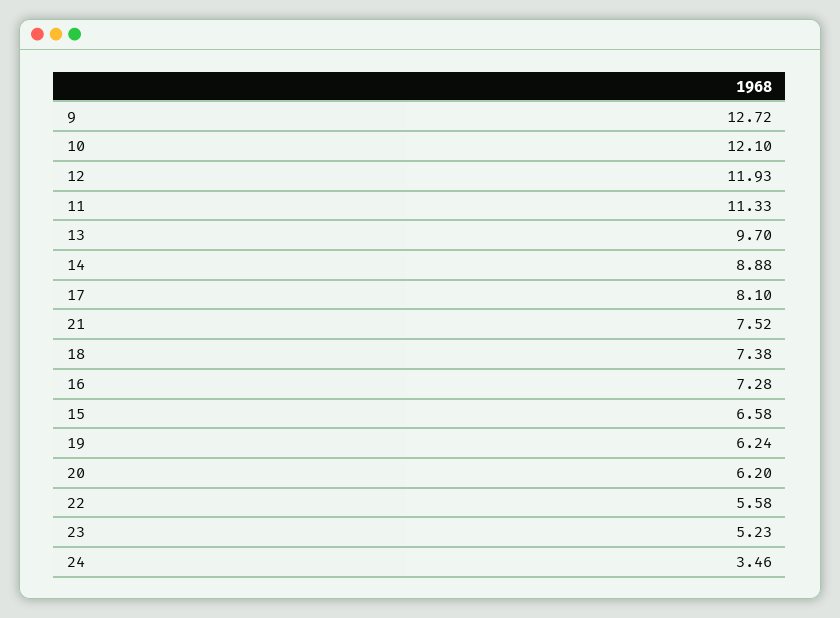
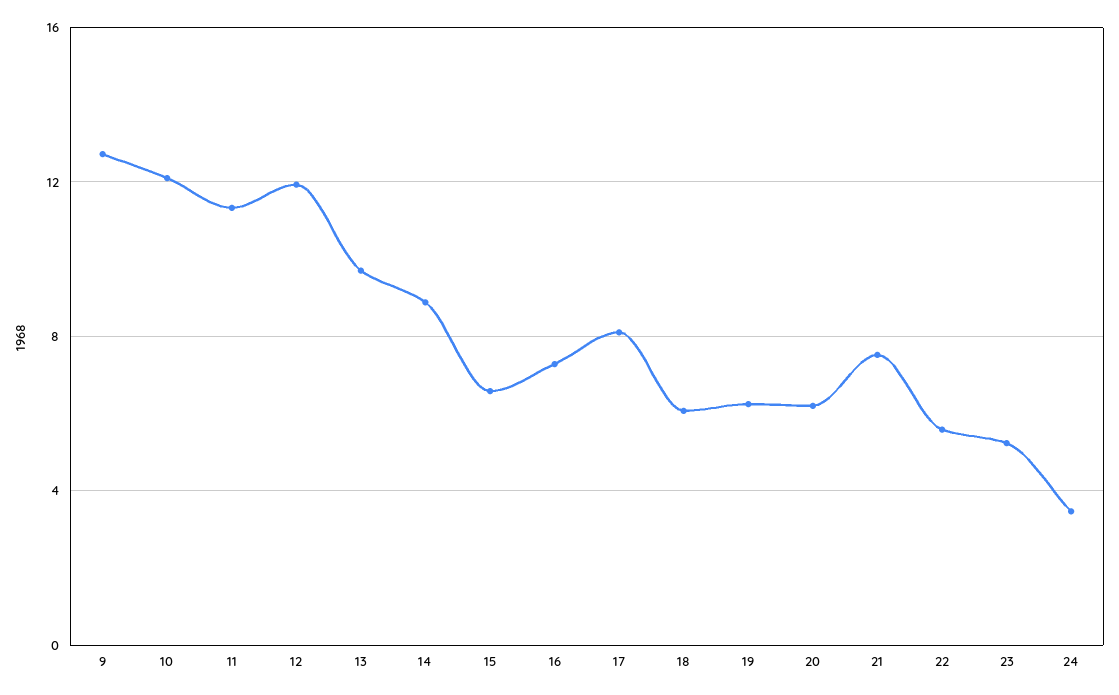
18: 7.38 -> 6

